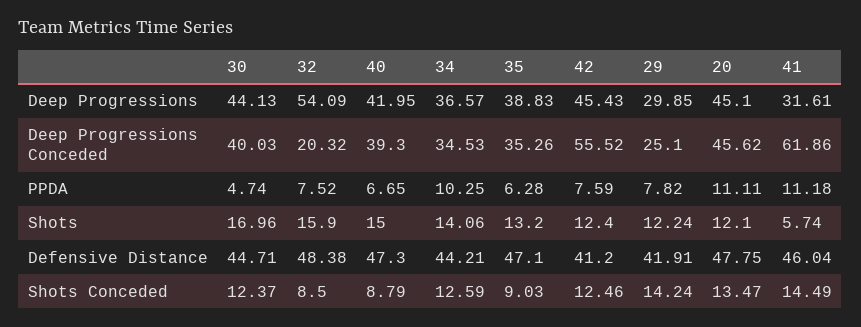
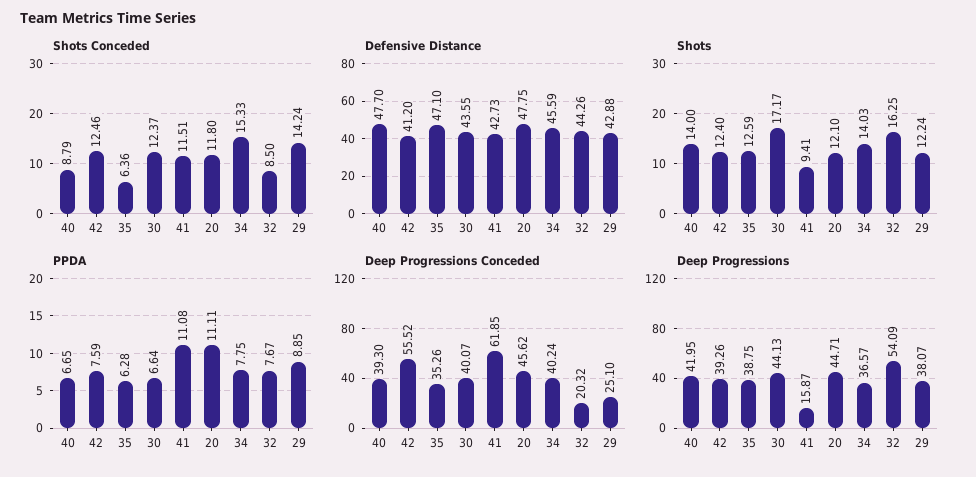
Deep Progressions, 35: 38.83 -> 38.75
Deep Progressions, 42: 45.43 -> 39.26
Deep Progressions, 29: 29.85 -> 38.07
Deep Progressions, 20: 45.1 -> 44.71
Deep Progressions, 41: 31.61 -> 15.87
Deep Progressions Conceded, 30: 40.03 -> 40.07
Deep Progressions Conceded, 34: 34.53 -> 40.24
Deep Progressions Conceded, 41: 61.86 -> 61.85
PPDA, 30: 4.74 -> 6.64
PPDA, 32: 7.52 -> 7.67
PPDA, 34: 10.25 -> 7.75
PPDA, 29: 7.82 -> 8.85
PPDA, 41: 11.18 -> 11.08
Shots, 30: 16.96 -> 17.17
Shots, 32: 15.9 -> 16.25
Shots, 40: 15 -> 14
Shots, 34: 14.06 -> 14.03
Shots, 35: 13.2 -> 12.59
Shots, 41: 5.74 -> 9.41
Defensive Distance, 30: 44.71 -> 43.55
Defensive Distance, 32: 48.38 -> 44.26
Defensive Distance, 40: 47.3 -> 47.7
Defensive Distance, 34: 44.21 -> 45.59
Defensive Distance, 29: 41.91 -> 42.88
Defensive Distance, 41: 46.04 -> 42.73
Shots Conceded, 34: 12.59 -> 15.33
Shots Conceded, 35: 9.03 -> 6.36
Shots Conceded, 20: 13.47 -> 11.8
Shots Conceded, 41: 14.49 -> 11.51

